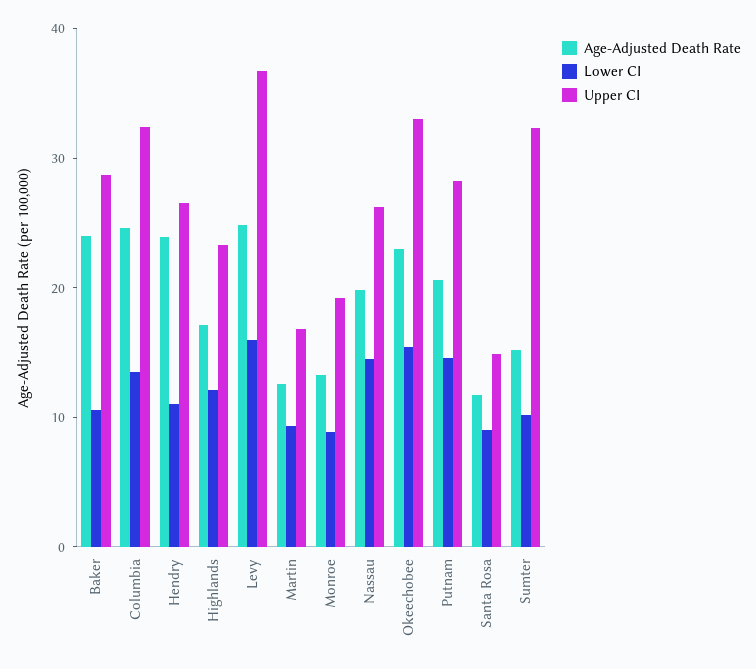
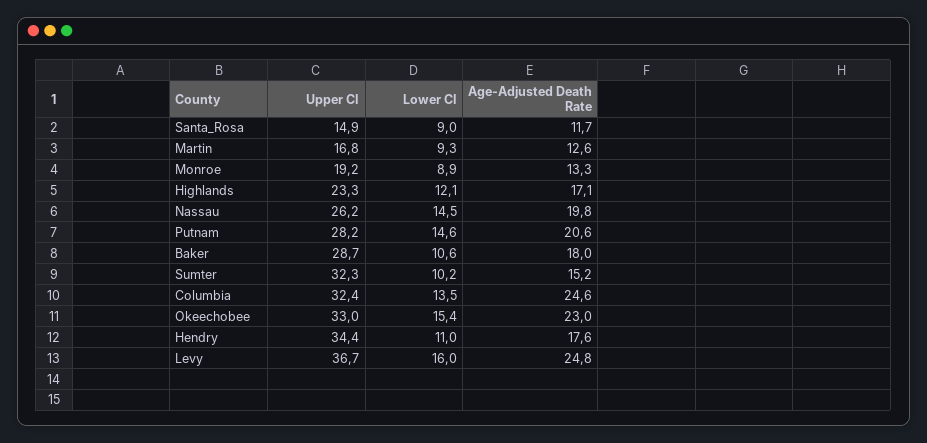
Age-Adjusted Death Rate, Baker: 24 -> 18
Age-Adjusted Death Rate, Hendry: 24 -> 17.6
Upper CI, Hendry: 26 -> 34.4

